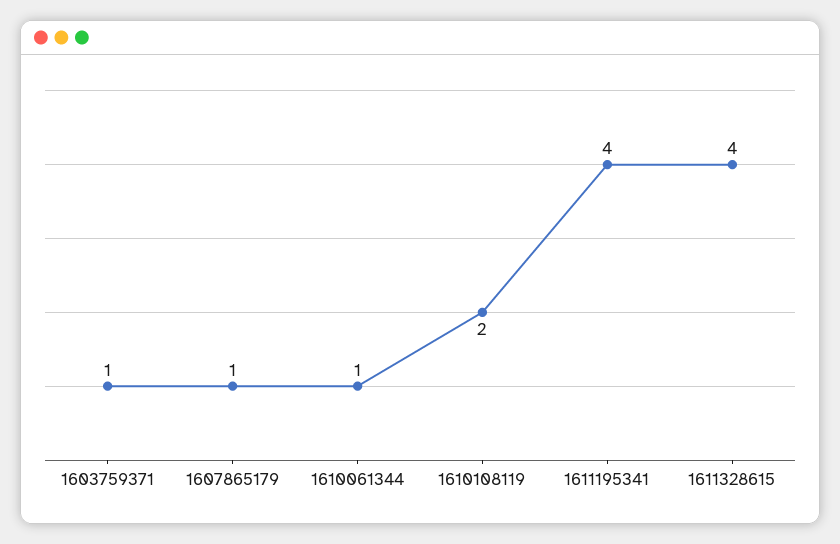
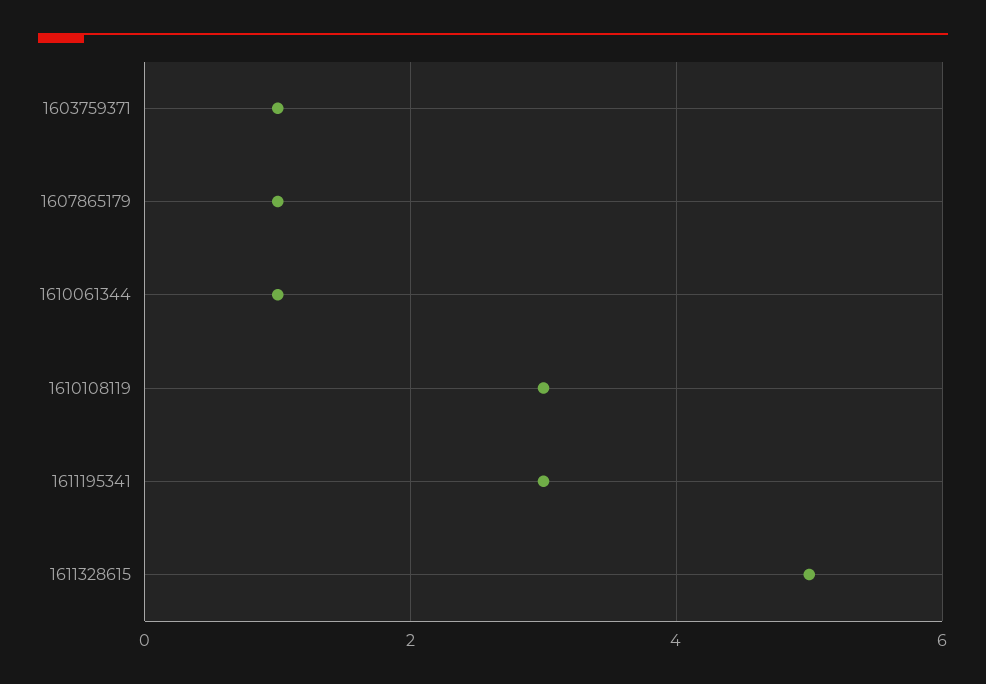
1610108119: 2 -> 3
1611195341: 4 -> 3
1611328615: 4 -> 5

